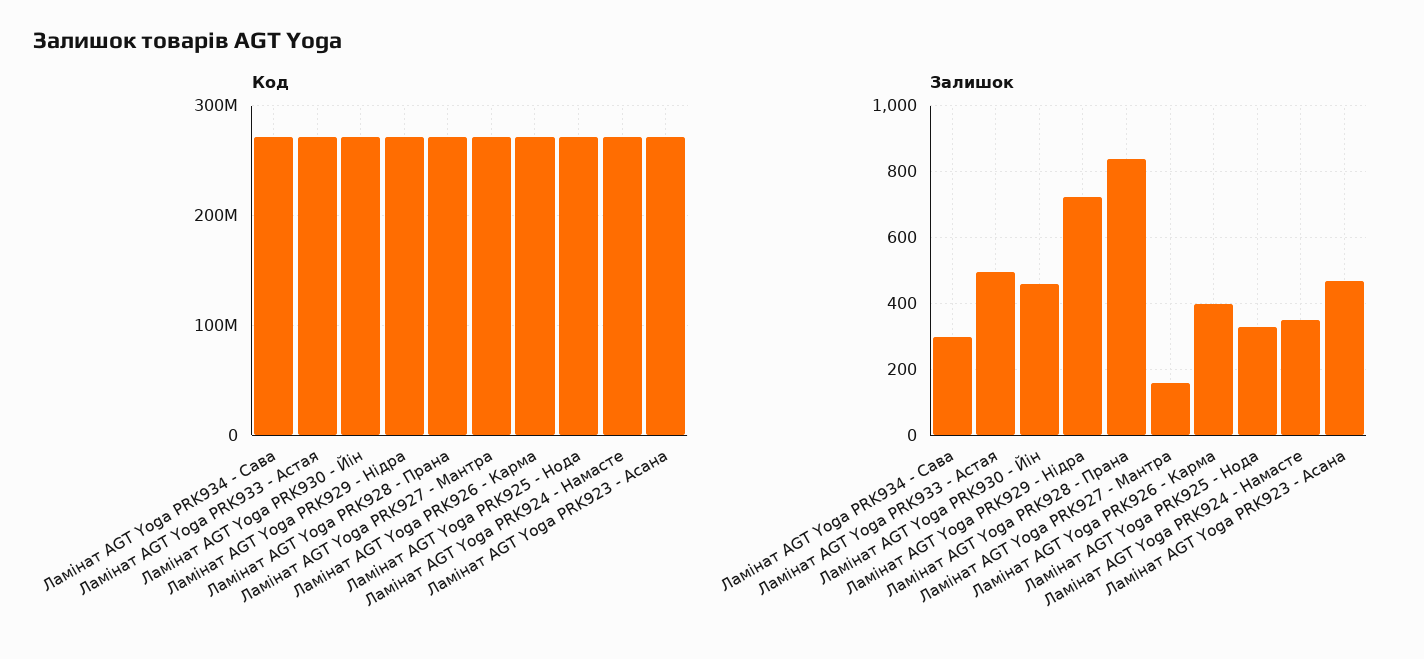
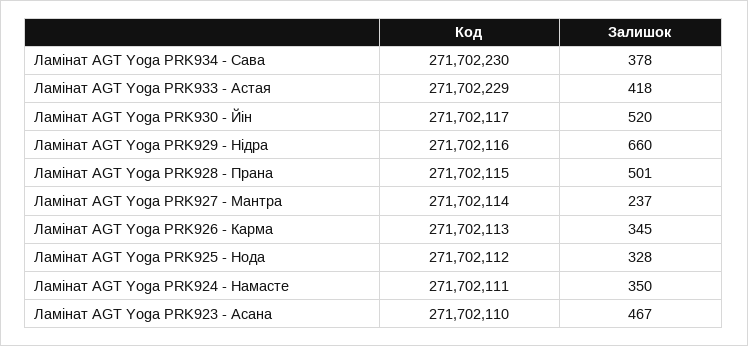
Залишок, Ламінат AGT Yoga PRK934 - Сава: 300 -> 378
Залишок, Ламінат AGT Yoga PRK933 - Астая: 500 -> 418
Залишок, Ламінат AGT Yoga PRK930 - Йін: 460 -> 520
Залишок, Ламінат AGT Yoga PRK929 - Нідра: 720 -> 660
Залишок, Ламінат AGT Yoga PRK928 - Прана: 840 -> 501
Залишок, Ламінат AGT Yoga PRK927 - Мантра: 160 -> 237
Залишок, Ламінат AGT Yoga PRK926 - Карма: 400 -> 345

